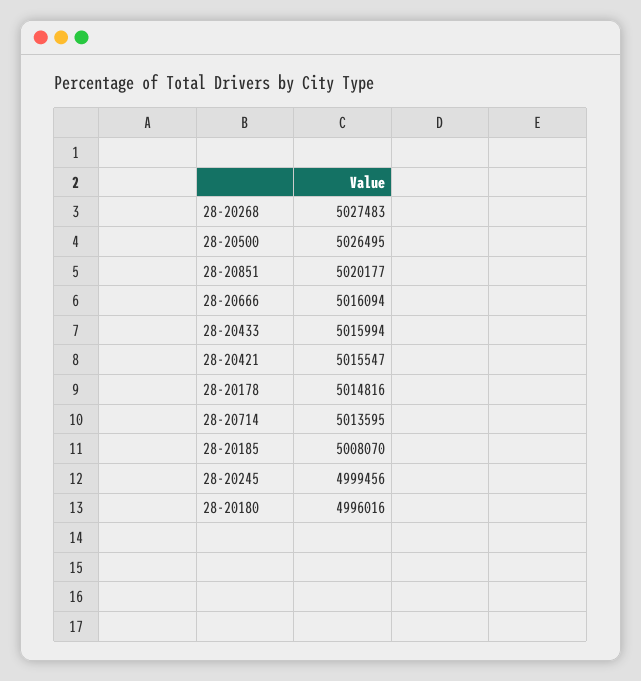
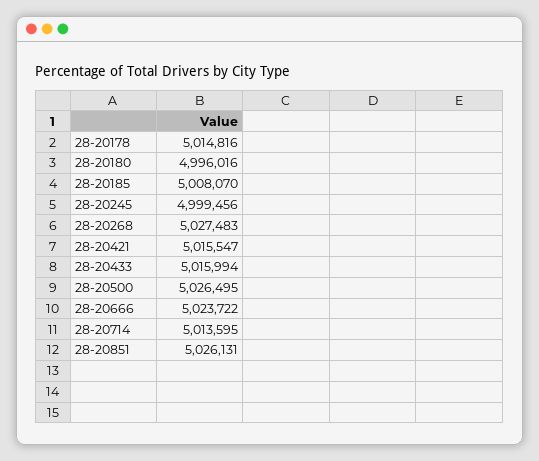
28-20851: 5020177 -> 5026131
28-20666: 5016094 -> 5023722

